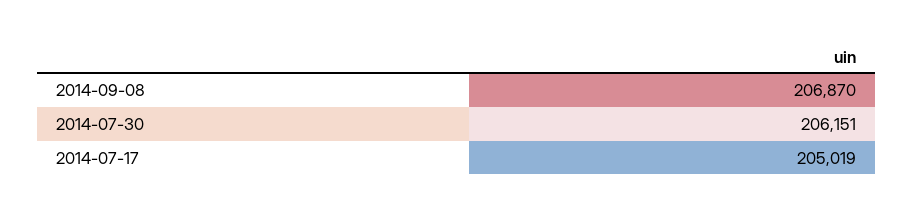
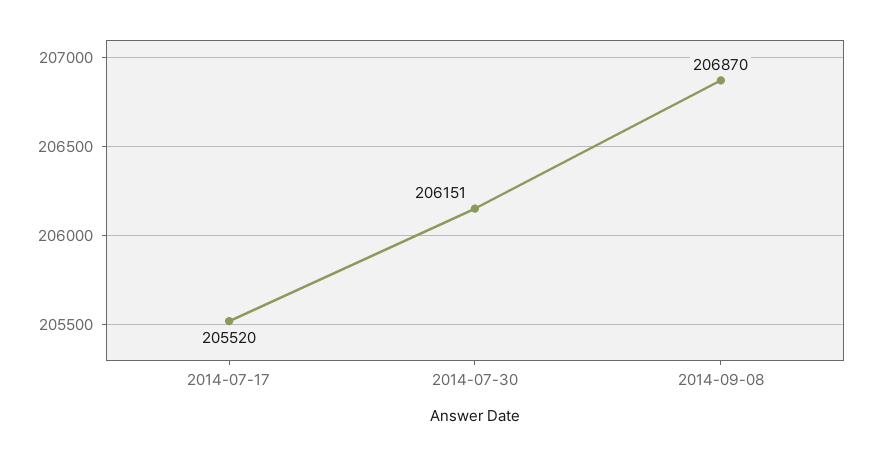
2014-07-17: 205019 -> 205520

